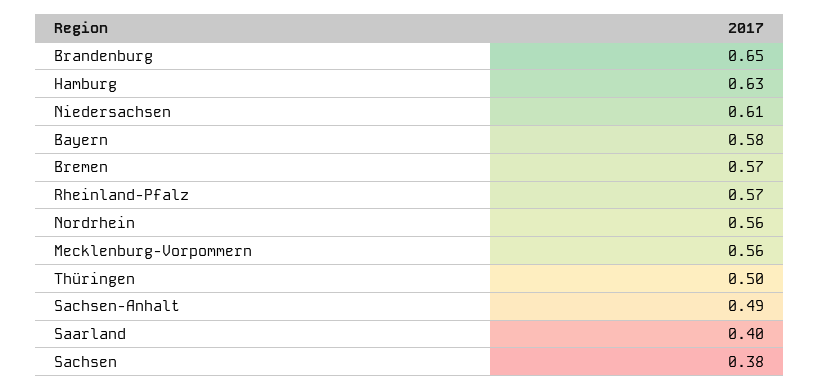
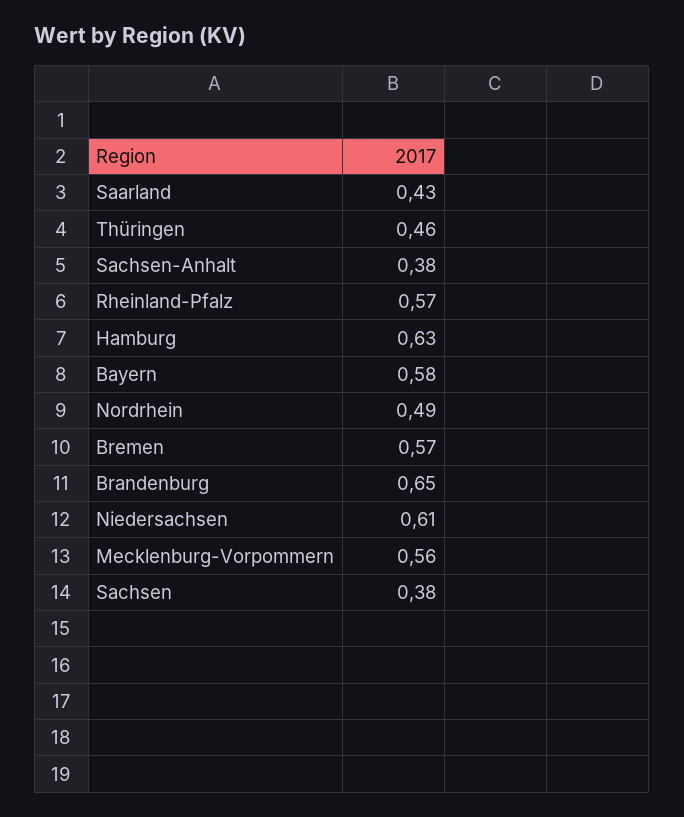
Nordrhein: 0.56 -> 0.49
Thüringen: 0.5 -> 0.46
Sachsen-Anhalt: 0.49 -> 0.38
Saarland: 0.4 -> 0.43

